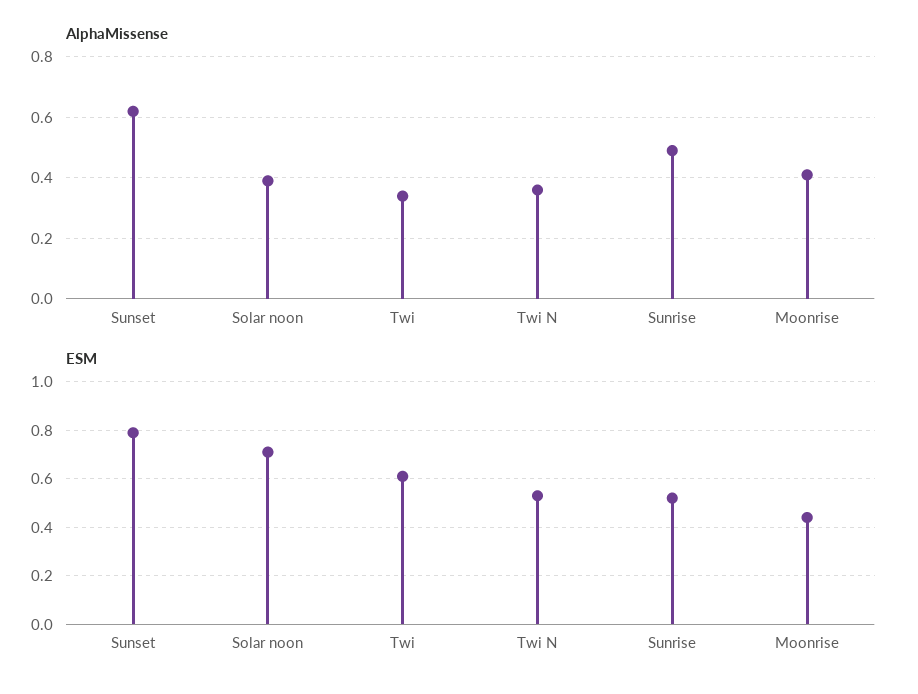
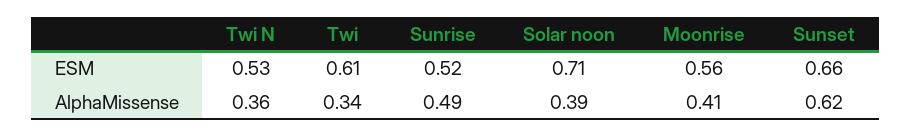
ESM, Sunset: 0.8 -> 0.66
ESM, Moonrise: 0.45 -> 0.56

